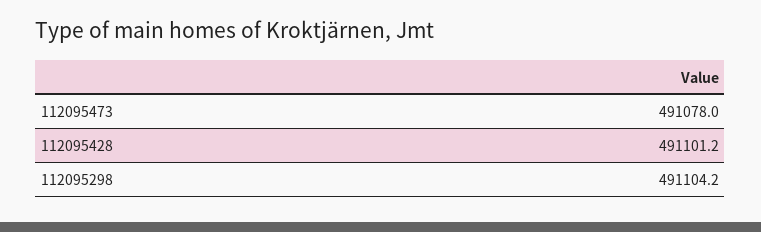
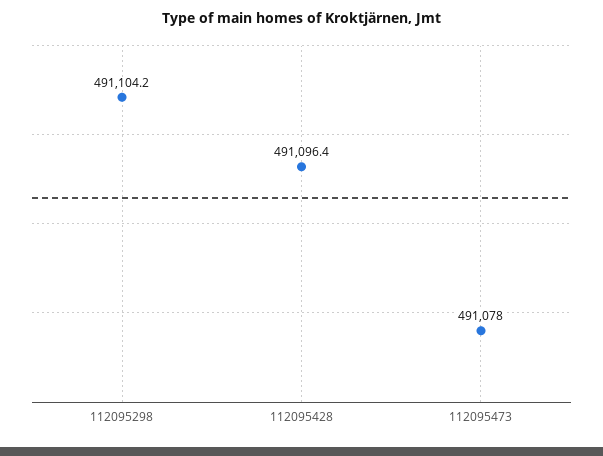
112095428: 491101.2 -> 491096.4

